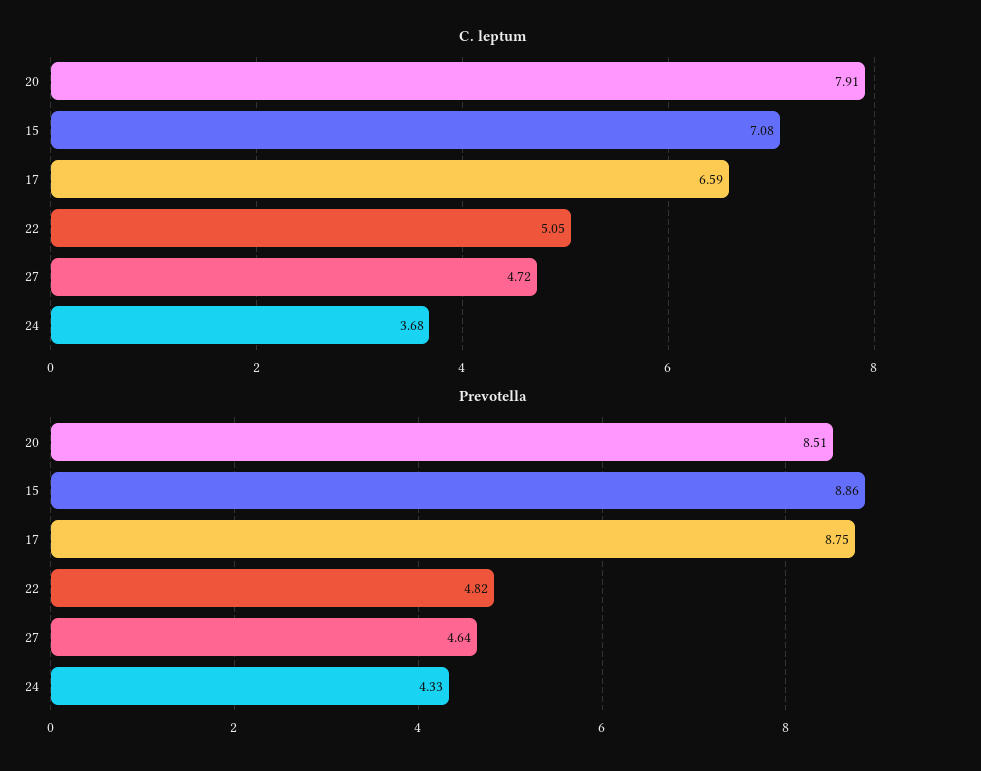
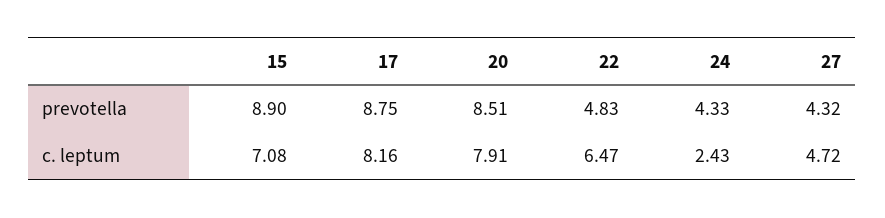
C. leptum, 17: 6.59 -> 8.16
C. leptum, 22: 5.05 -> 6.47
C. leptum, 24: 3.68 -> 2.43
Prevotella, 15: 8.86 -> 8.9
Prevotella, 22: 4.82 -> 4.83
Prevotella, 27: 4.64 -> 4.32

